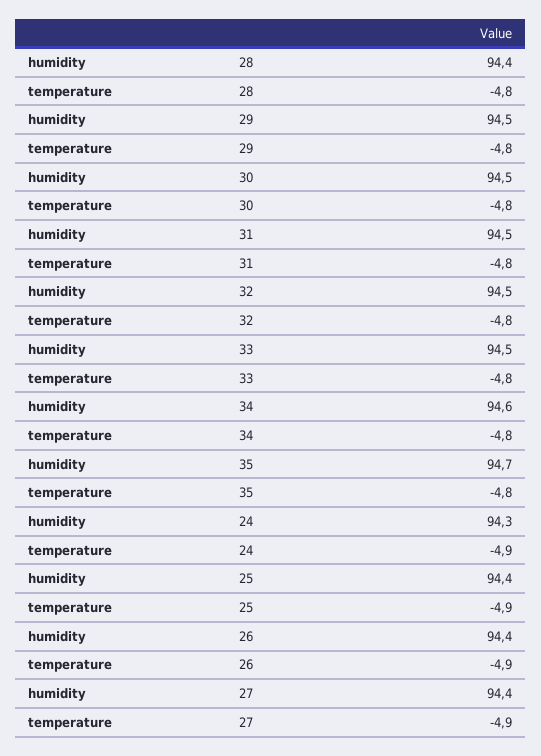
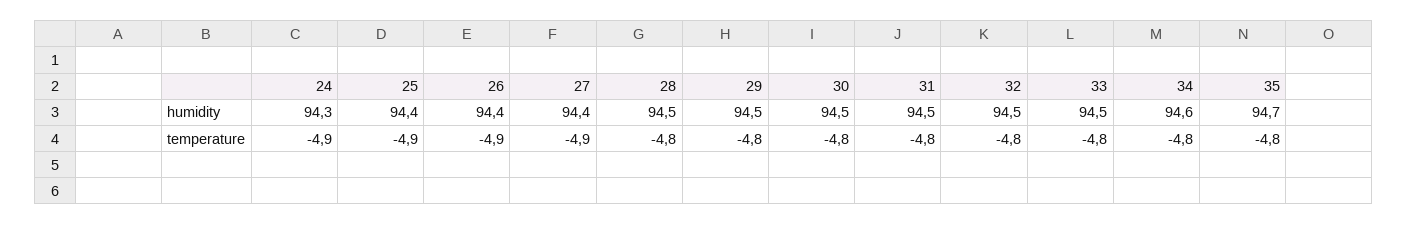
humidity, 28: 94.4 -> 94.5

